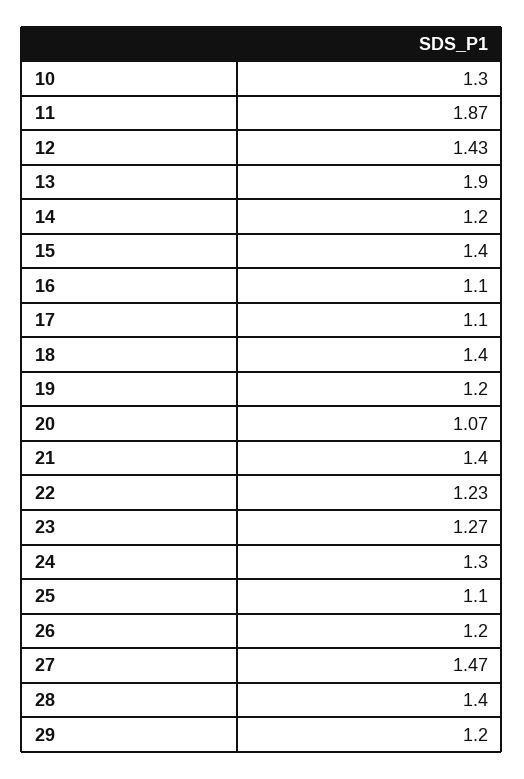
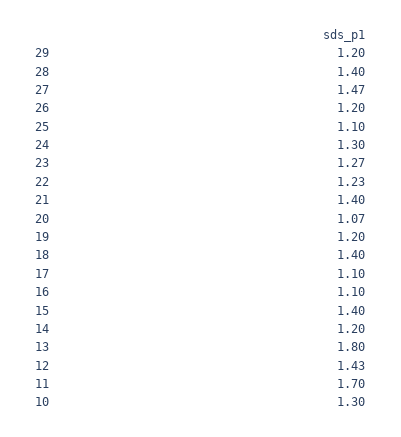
11: 1.87 -> 1.7
13: 1.9 -> 1.8

